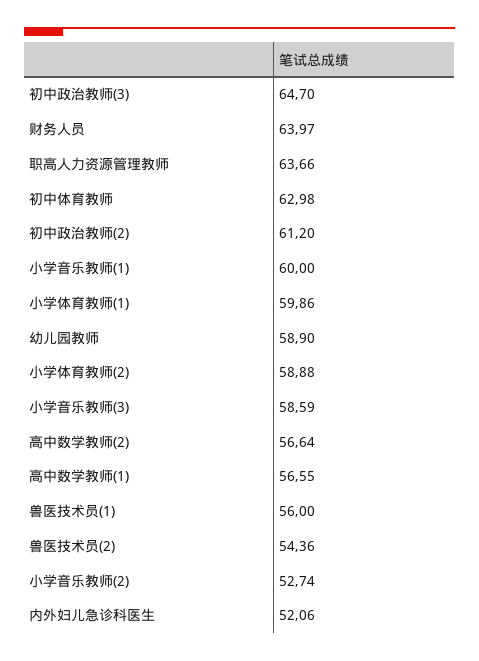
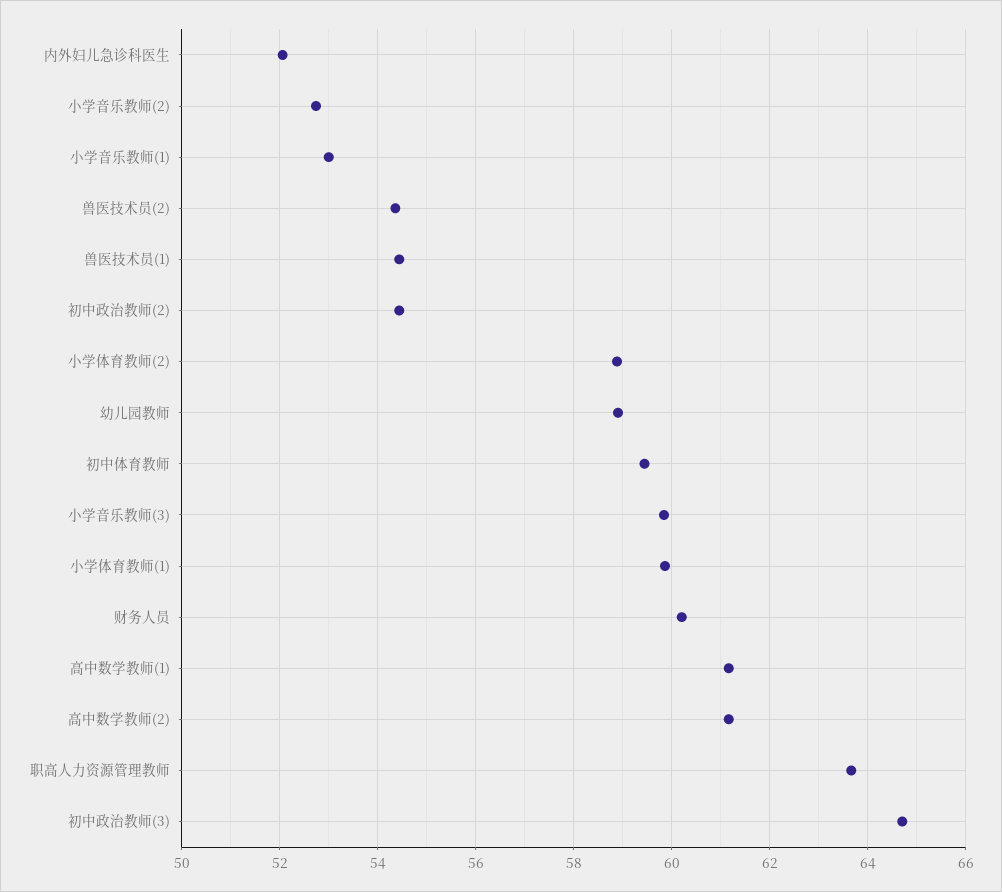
财务人员: 63.97 -> 60.2
初中体育教师: 62.98 -> 59.4
初中政治教师(2): 61.2 -> 54.4
小学音乐教师(1): 60 -> 53
小学音乐教师(3): 58.59 -> 59.8
高中数学教师(2): 56.64 -> 61.2
高中数学教师(1): 56.55 -> 61.2
兽医技术员(1): 56 -> 54.4

